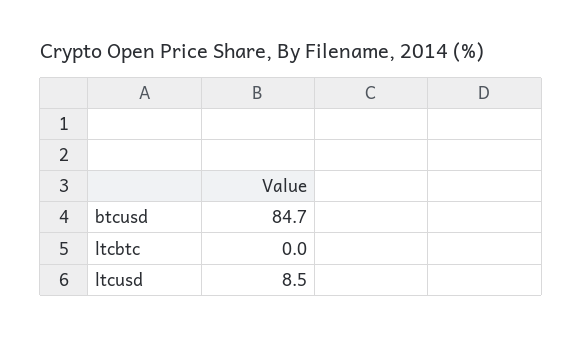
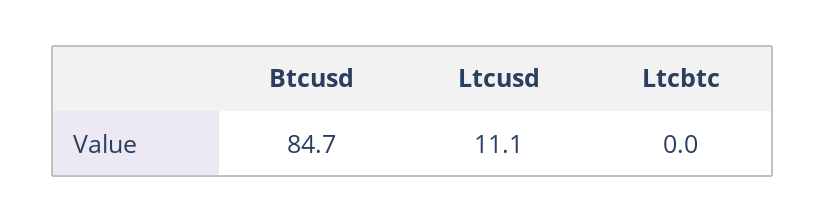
ltcusd: 8.5 -> 11.1

